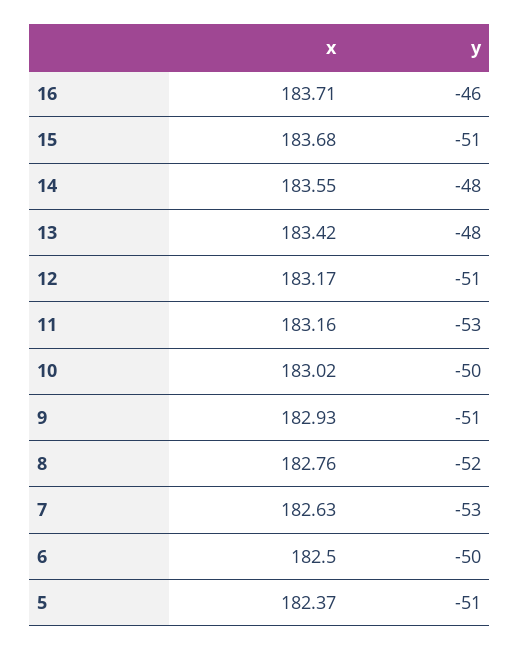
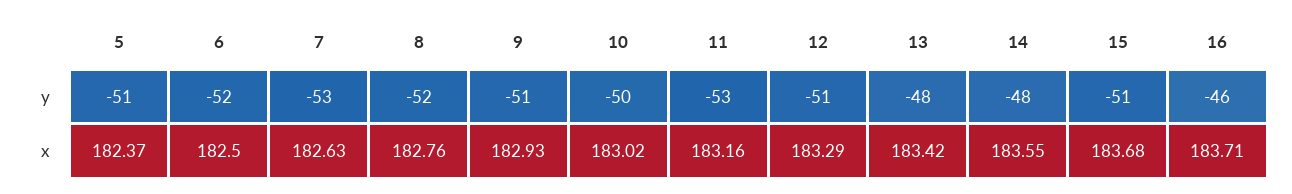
x, 12: 183.17 -> 183.29
y, 6: -50 -> -52

